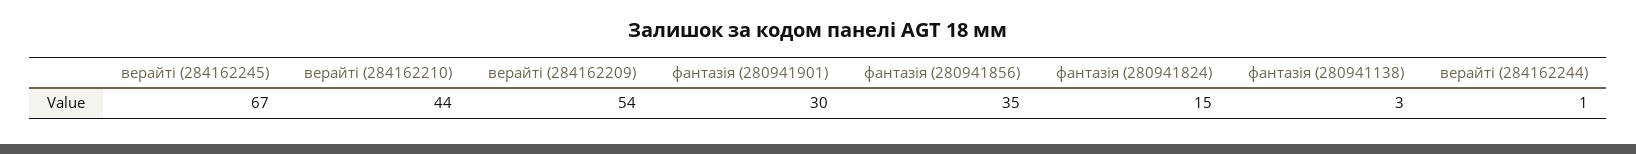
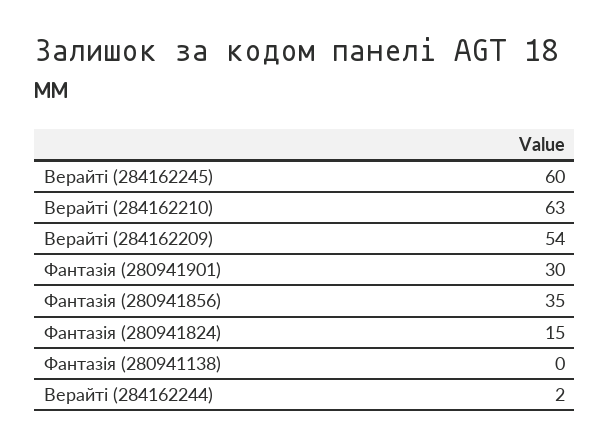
верайті (284162245): 67 -> 60
верайті (284162210): 44 -> 63
фантазія (280941138): 3 -> 0
верайті (284162244): 1 -> 2

